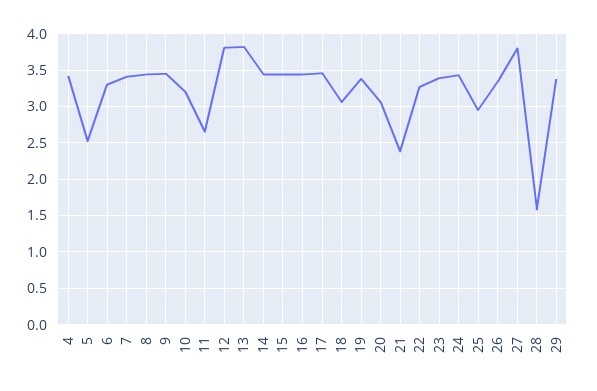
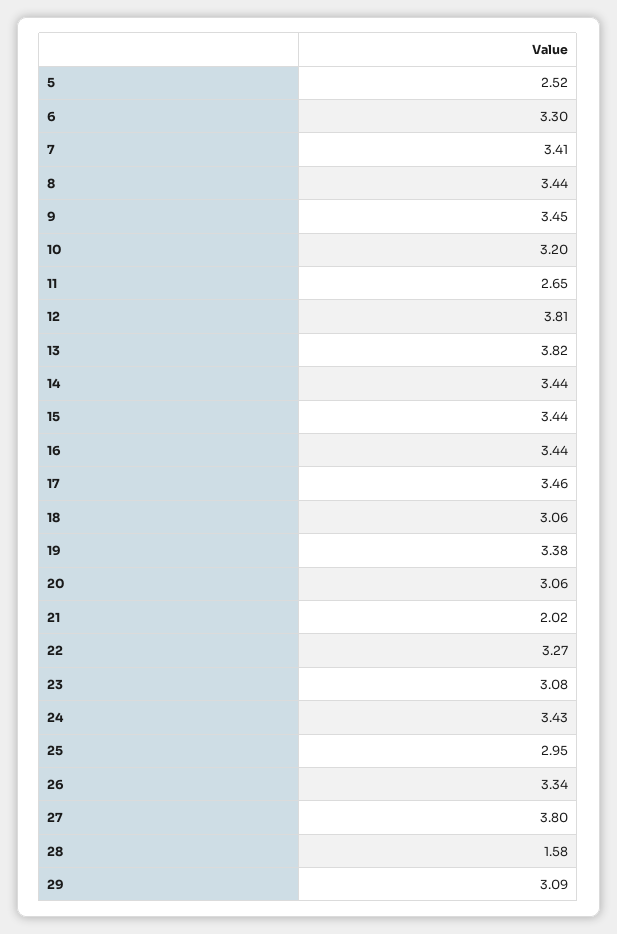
4: 3.4 -> none
21: 2.4 -> 2.02
23: 3.4 -> 3.08
29: 3.4 -> 3.09

